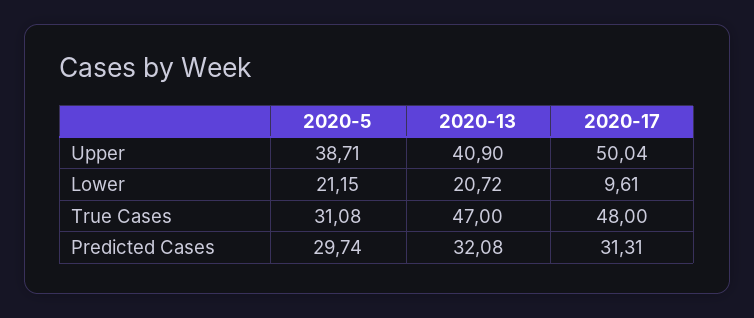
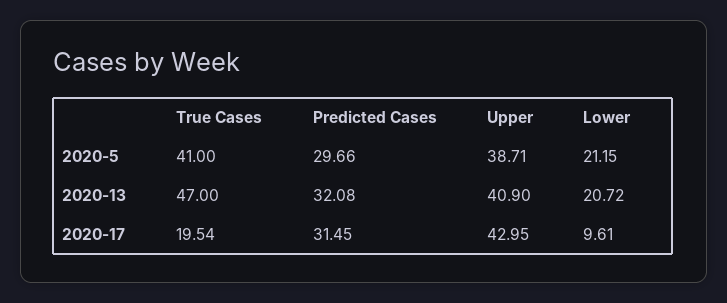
2020-17, Upper: 50.04 -> 42.95
2020-5, True Cases: 31.08 -> 41
2020-17, True Cases: 48 -> 19.54
2020-5, Predicted Cases: 29.74 -> 29.66
2020-17, Predicted Cases: 31.31 -> 31.45

